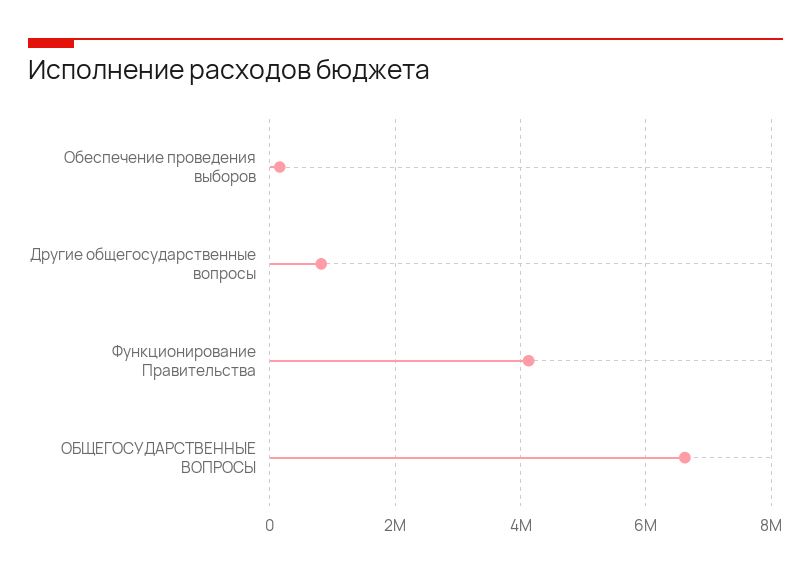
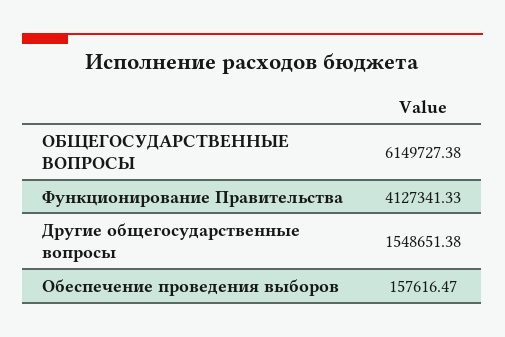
Другие общегосударственные вопросы: 800000 -> 1548651.38
ОБЩЕГОСУДАРСТВЕННЫЕ ВОПРОСЫ: 6600000 -> 6149727.38

